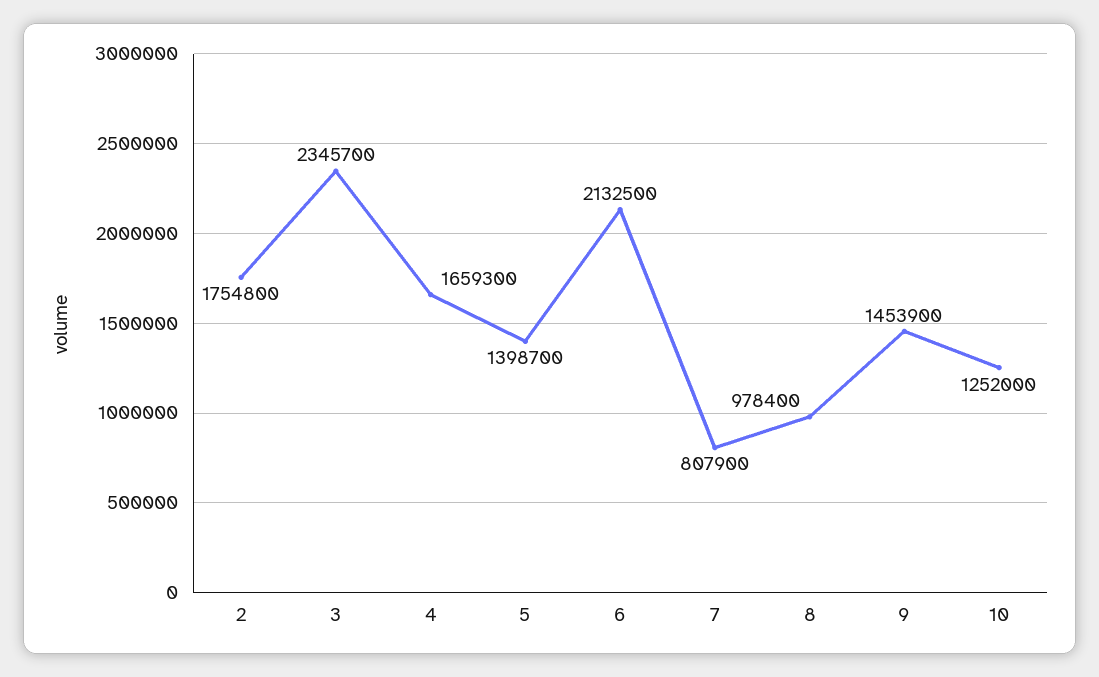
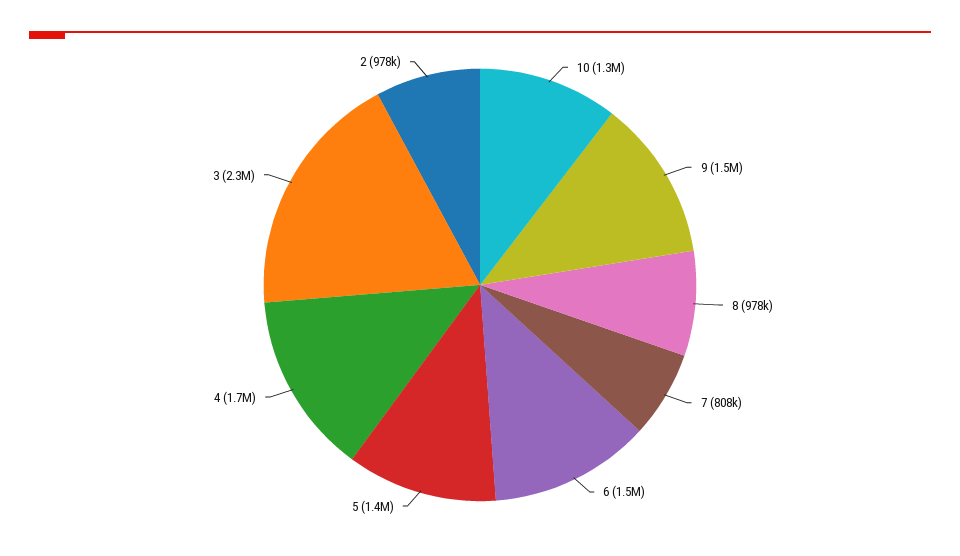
2: 1754800 -> 978000
6: 2132500 -> 1500000

